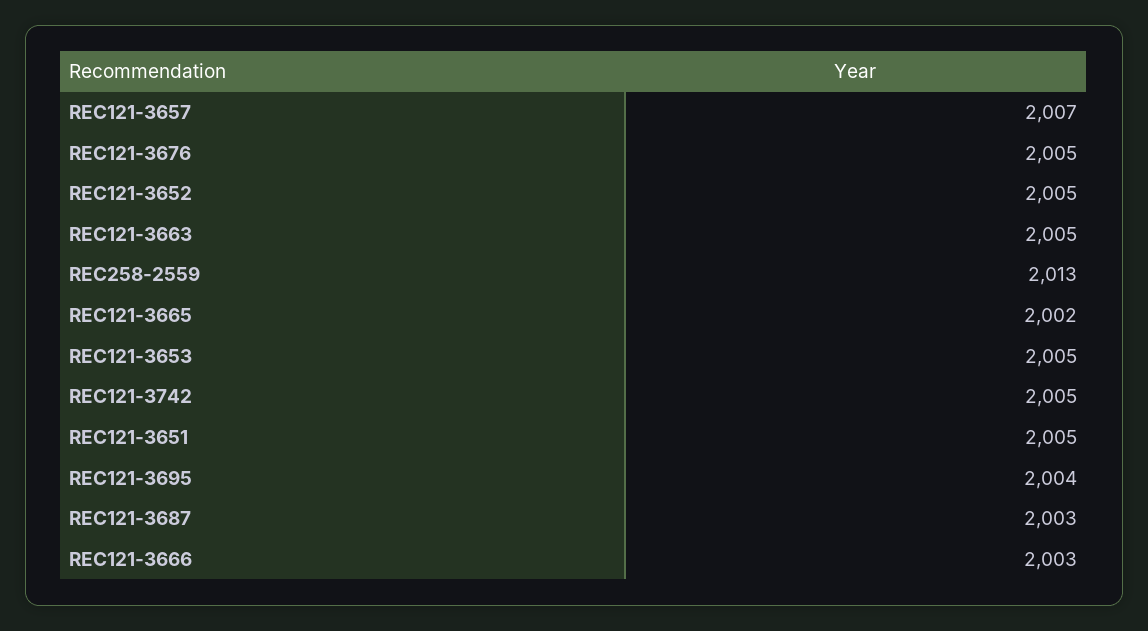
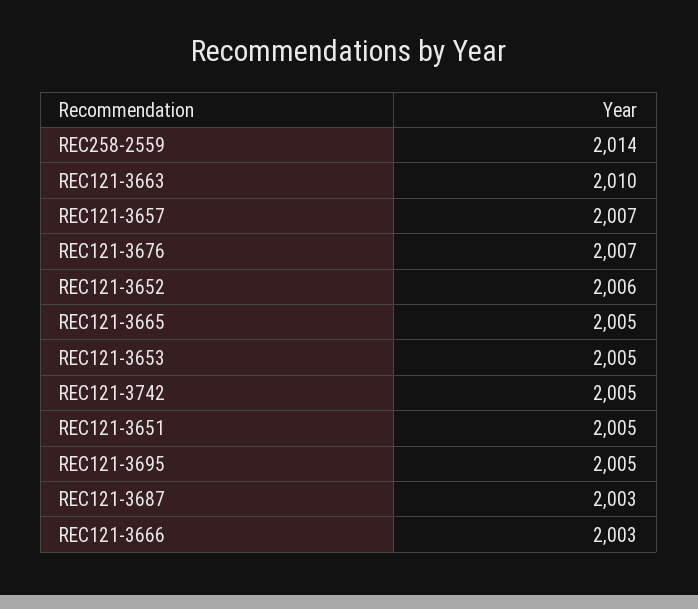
REC121-3676: 2005 -> 2007
REC121-3652: 2005 -> 2006
REC121-3663: 2005 -> 2010
REC258-2559: 2013 -> 2014
REC121-3665: 2002 -> 2005
REC121-3695: 2004 -> 2005

